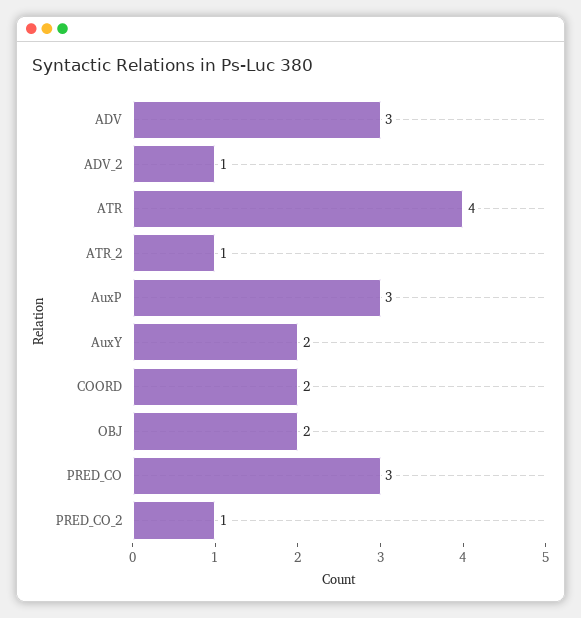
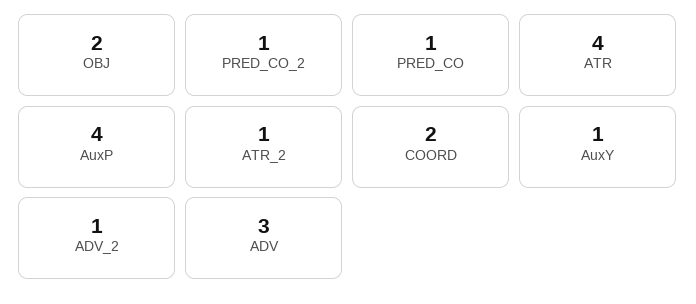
AuxP: 3 -> 4
AuxY: 2 -> 1
PRED_CO: 3 -> 1

